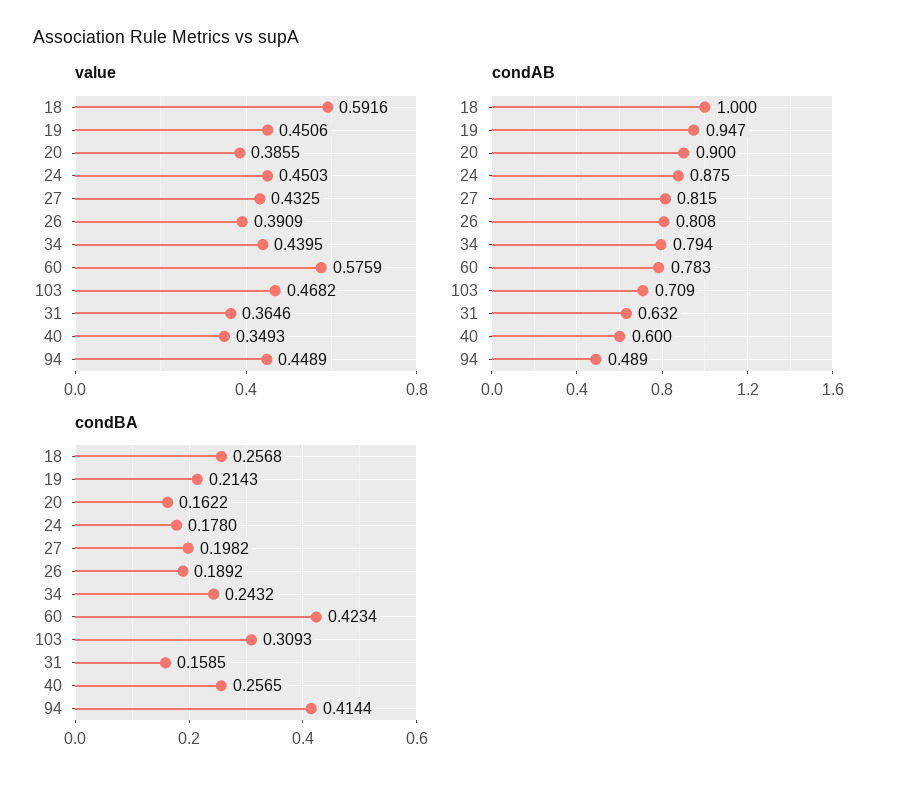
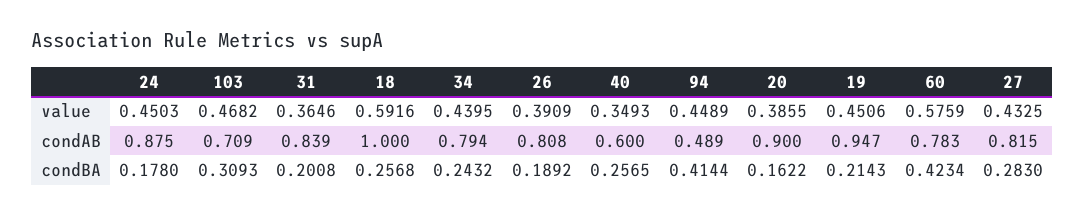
condAB, 31: 0.632 -> 0.839
condBA, 27: 0.1982 -> 0.283
condBA, 31: 0.1585 -> 0.2008

